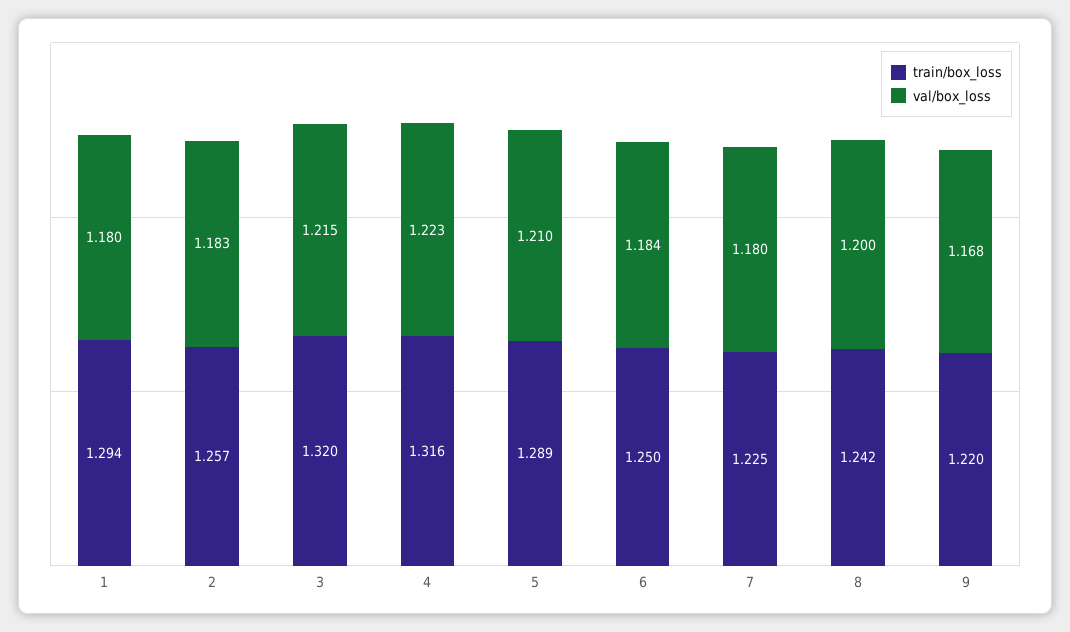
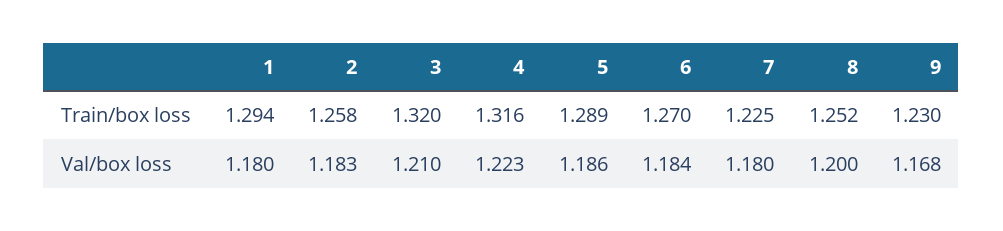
train/box_loss, 2: 1.257 -> 1.258
val/box_loss, 3: 1.215 -> 1.21
val/box_loss, 5: 1.21 -> 1.186
train/box_loss, 6: 1.25 -> 1.27
train/box_loss, 8: 1.242 -> 1.252
train/box_loss, 9: 1.22 -> 1.23

